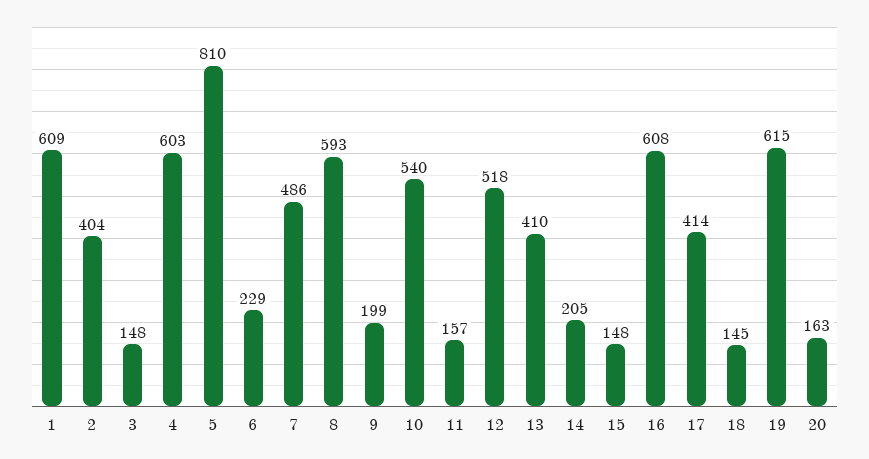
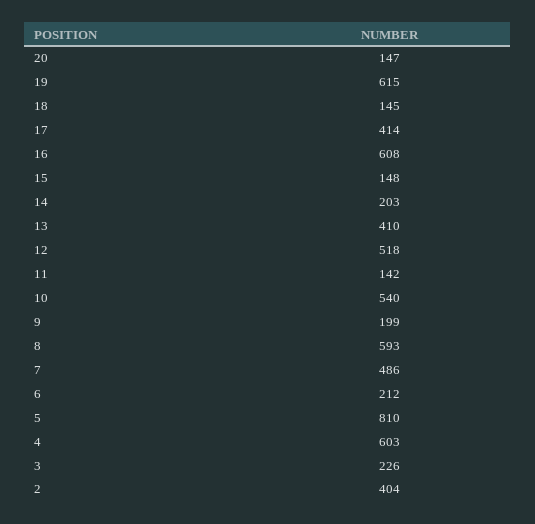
1: 609 -> none
3: 148 -> 226
6: 229 -> 212
11: 157 -> 142
14: 205 -> 203
20: 163 -> 147

